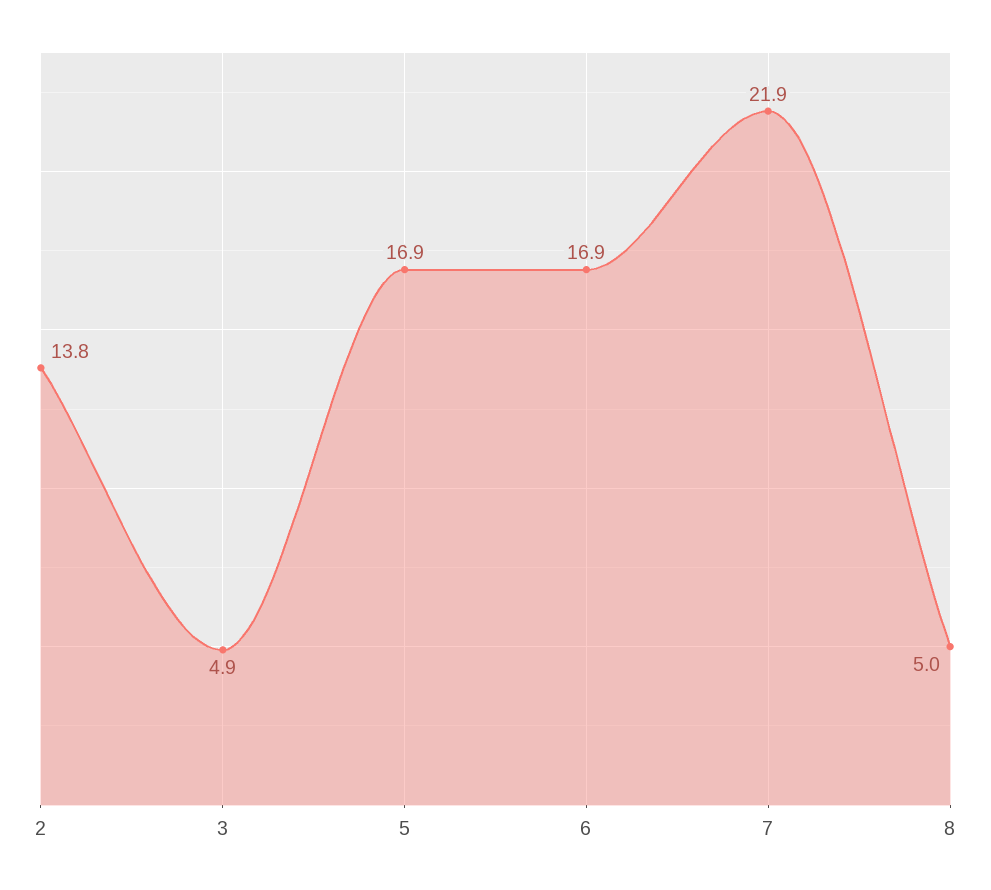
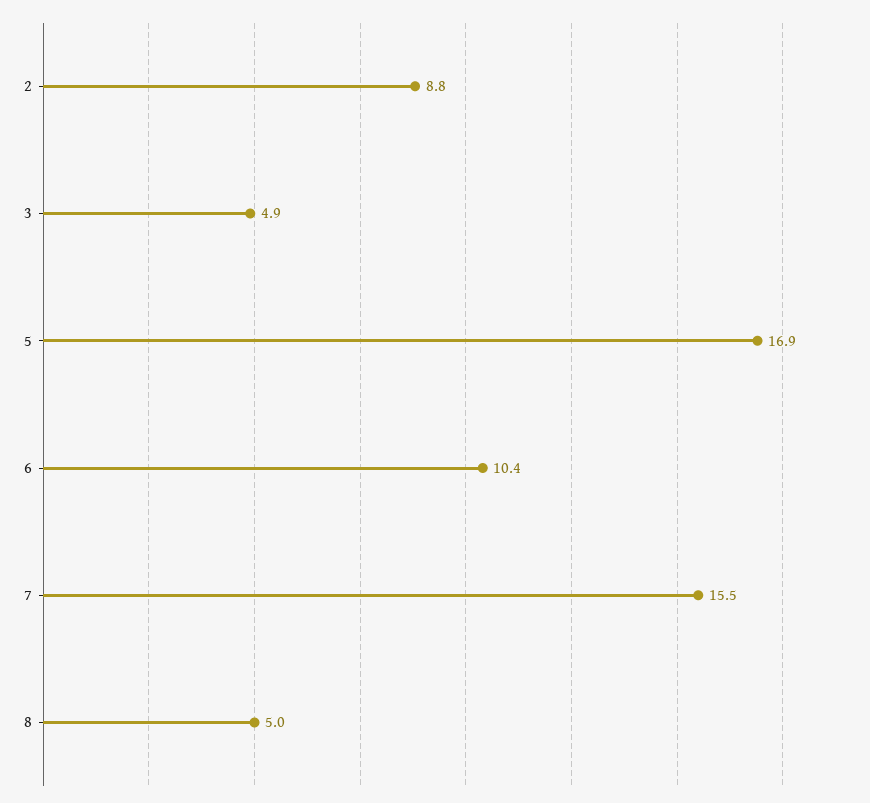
2: 13.8 -> 8.8
6: 16.9 -> 10.4
7: 21.9 -> 15.5

